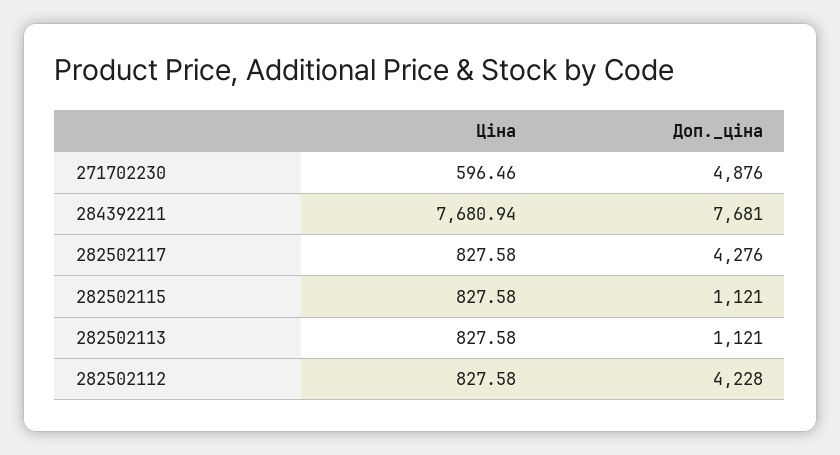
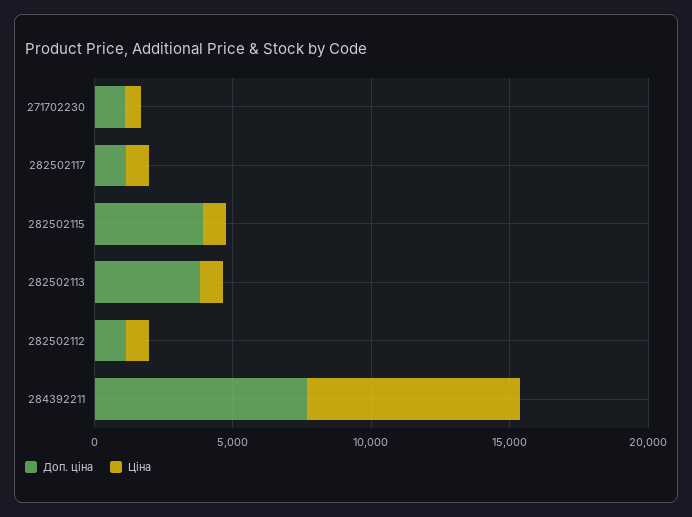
Доп._ціна, 271702230: 4876 -> 1000
Доп._ціна, 282502117: 4276 -> 1000
Доп._ціна, 282502115: 1121 -> 4000
Доп._ціна, 282502113: 1121 -> 4000
Доп._ціна, 282502112: 4228 -> 1000

